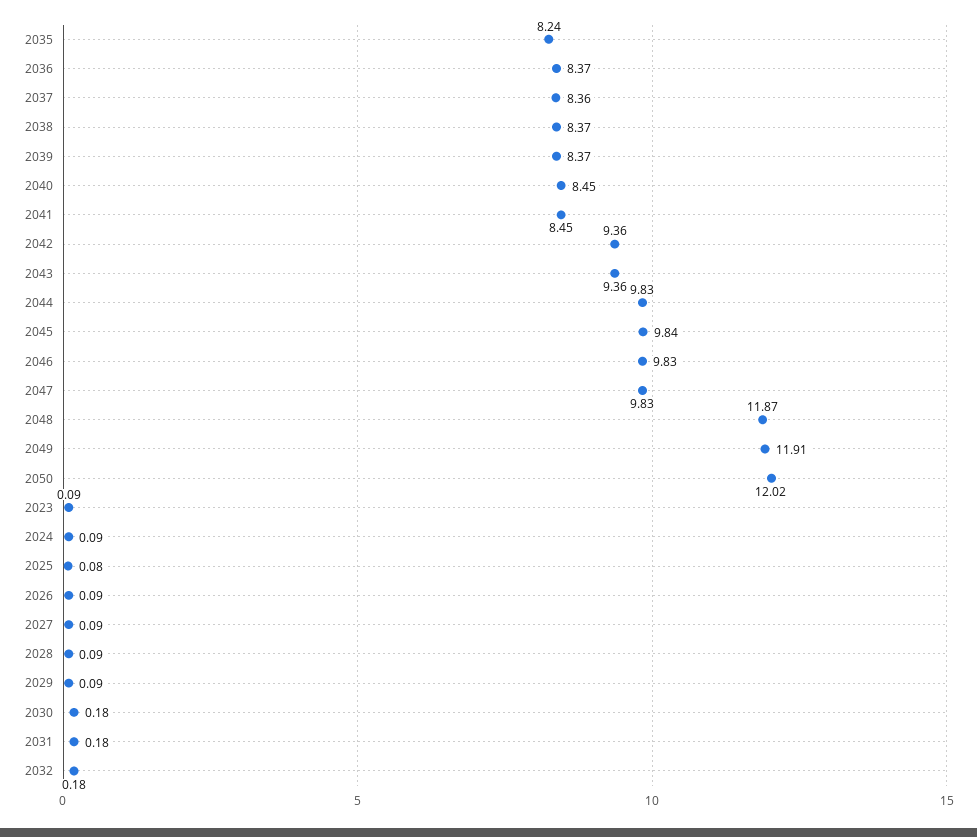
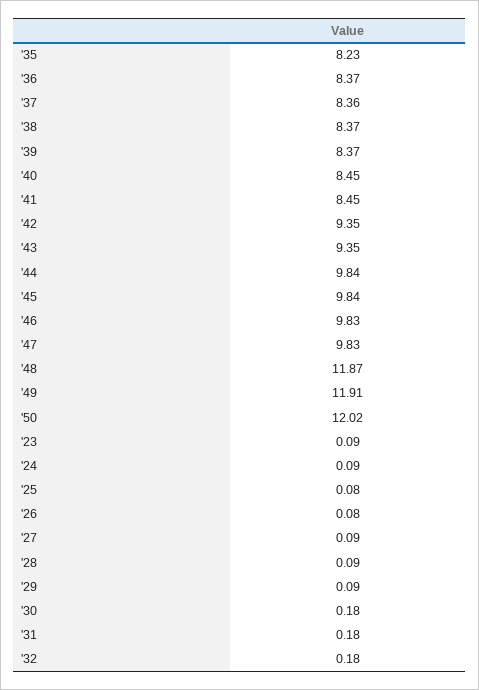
2035: 8.24 -> 8.23
2042: 9.36 -> 9.35
2043: 9.36 -> 9.35
2044: 9.83 -> 9.84
2026: 0.09 -> 0.08

